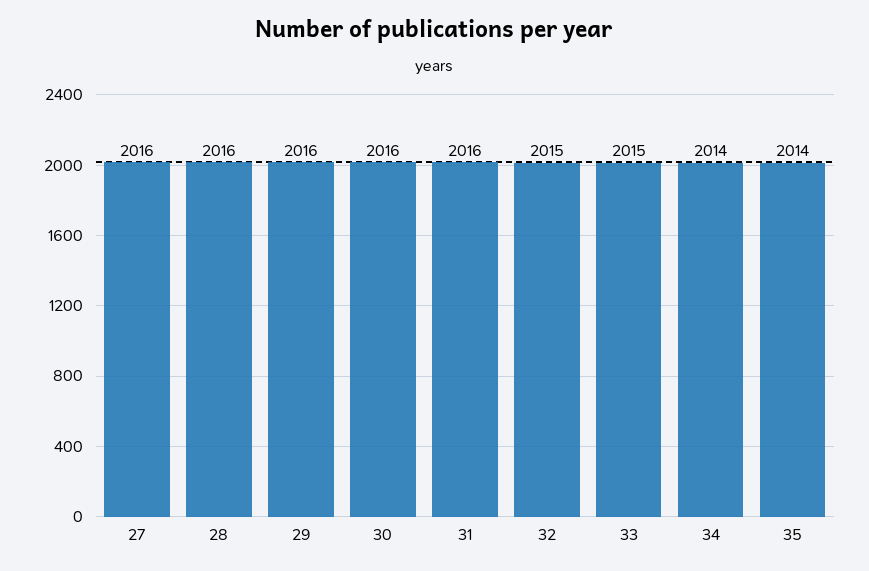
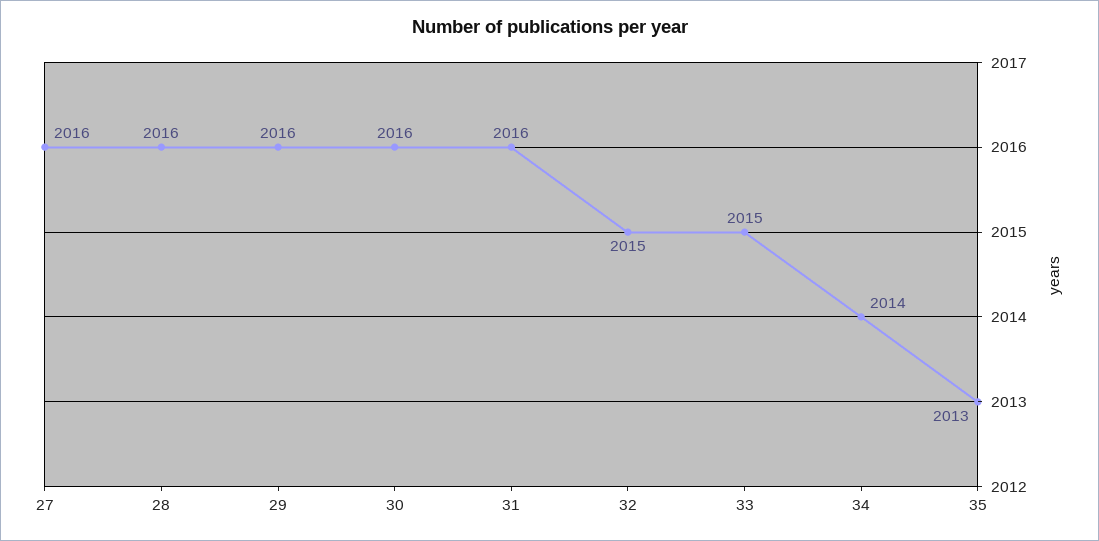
35: 2014 -> 2013

